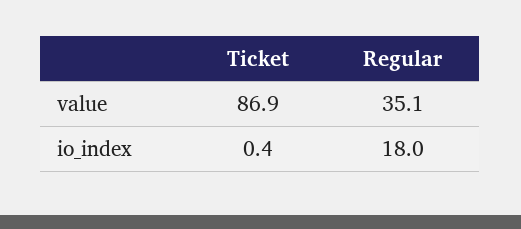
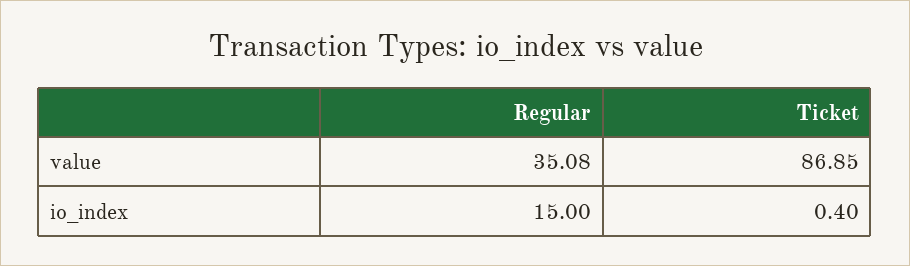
Regular, io_index: 18 -> 15

